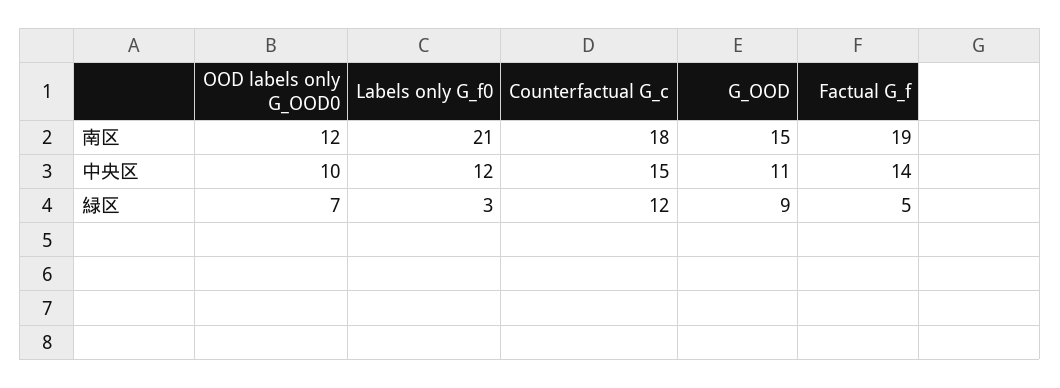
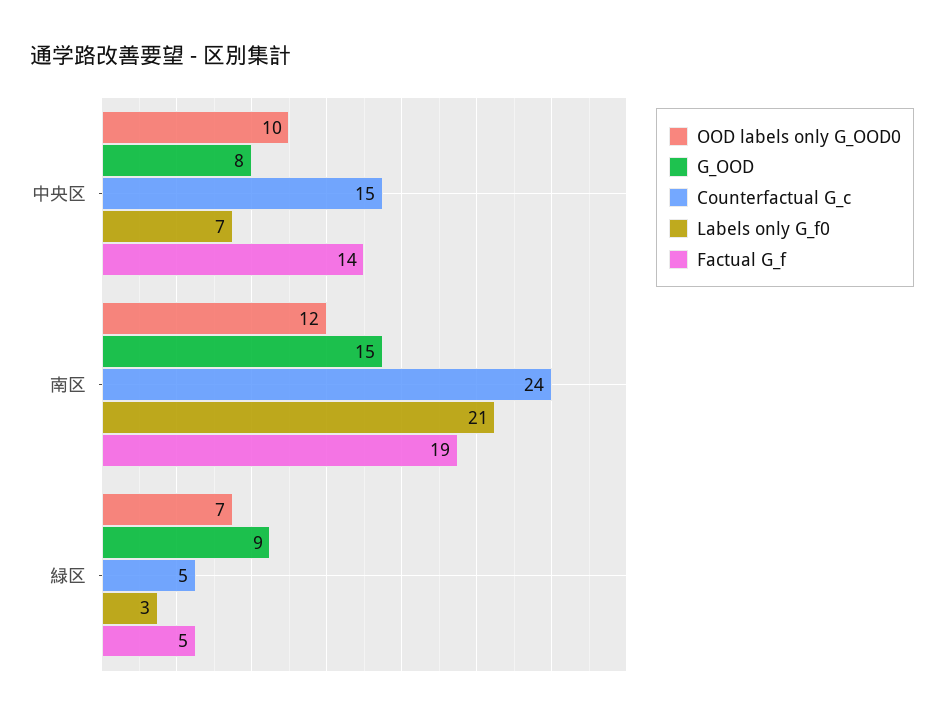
Counterfactual G_c, 南区: 18 -> 24
Labels only G_f0, 中央区: 12 -> 7
G_OOD, 中央区: 11 -> 8
Counterfactual G_c, 緑区: 12 -> 5

